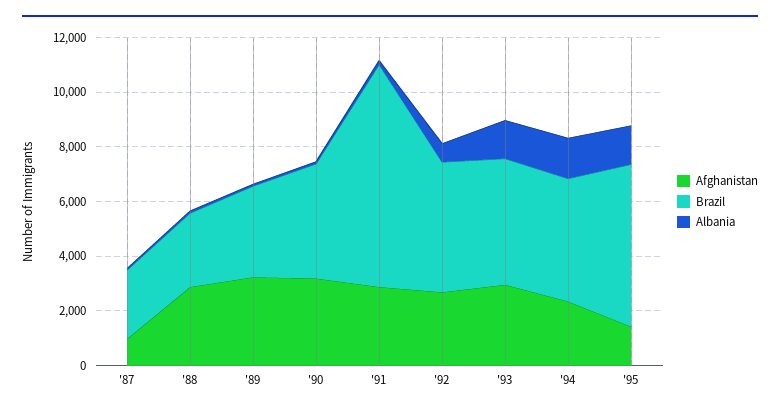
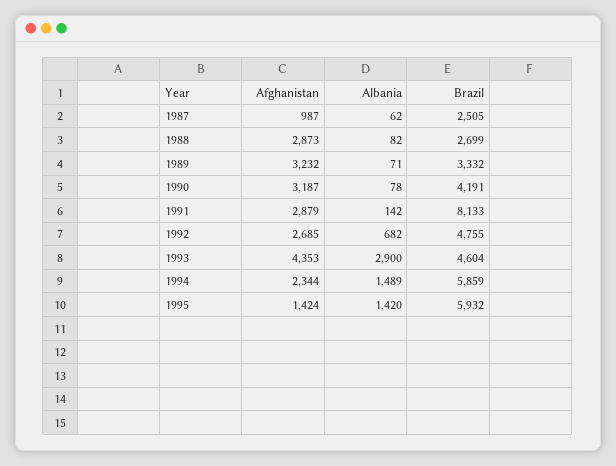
Afghanistan, '93: 3000 -> 4353
Albania, '93: 1500 -> 2900
Brazil, '94: 4500 -> 5859

